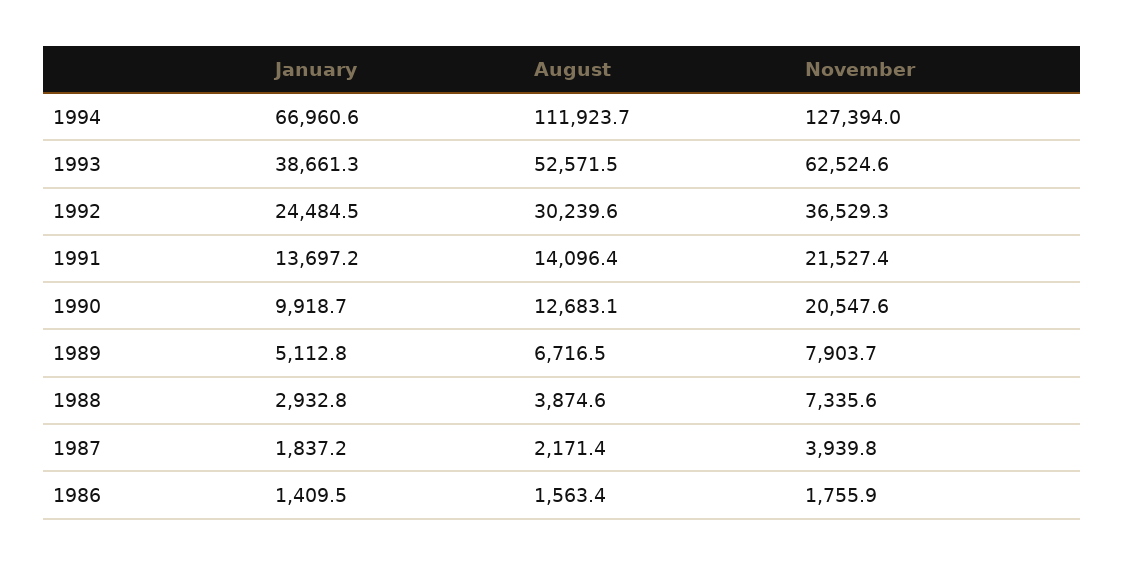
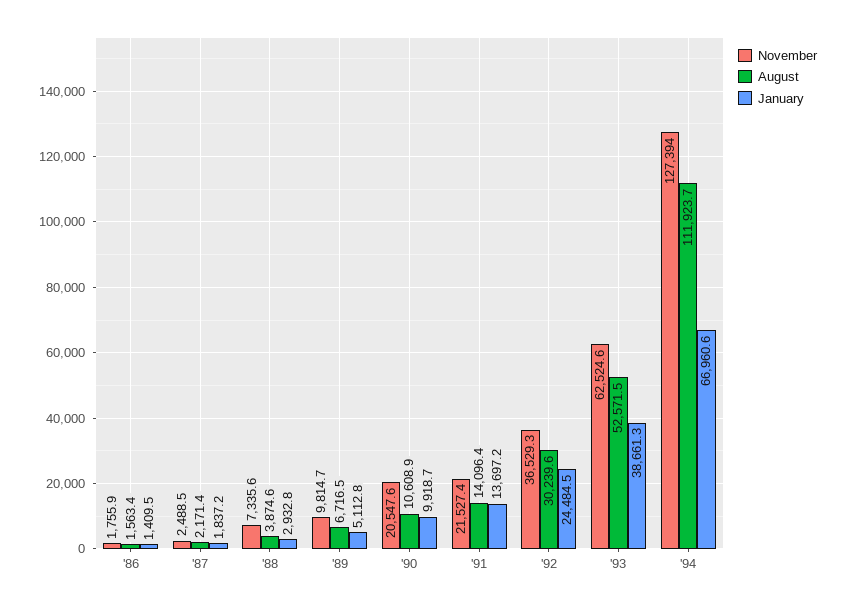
August, 1990: 12683.1 -> 10608.9
November, 1989: 7903.7 -> 9814.7
November, 1987: 3939.8 -> 2488.5

